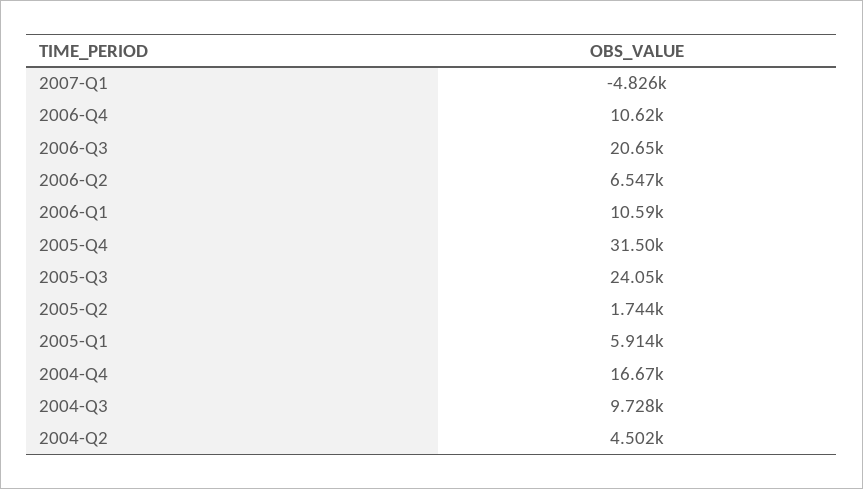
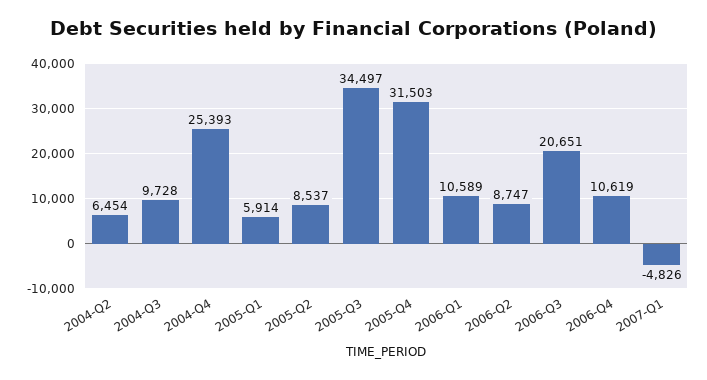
2006-Q2: 6547 -> 8747
2005-Q3: 24050 -> 34497
2005-Q2: 1744 -> 8537
2004-Q4: 16670 -> 25393
2004-Q2: 4502 -> 6454

